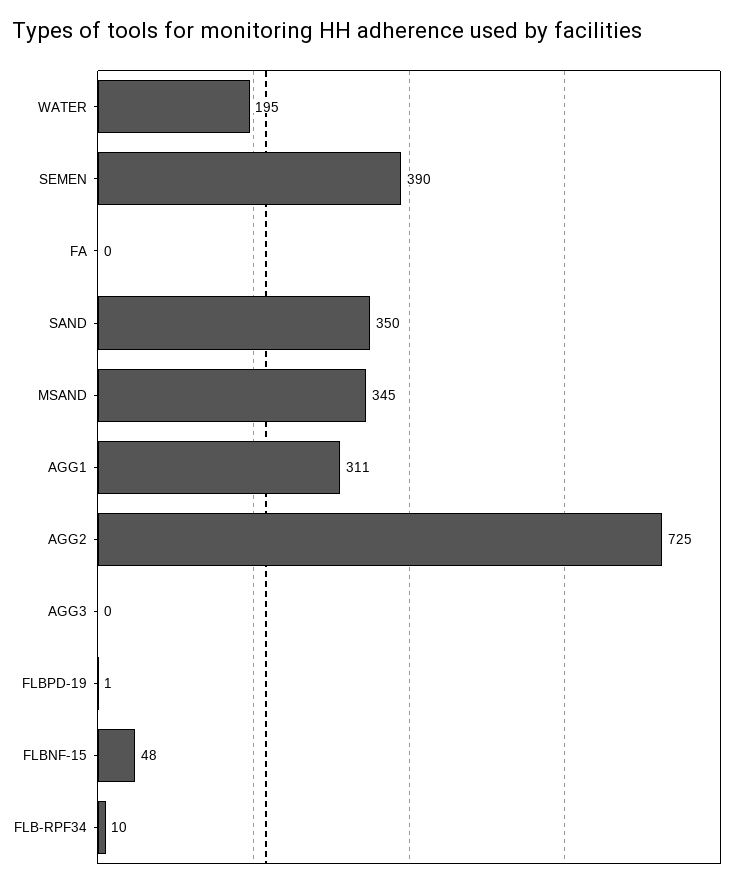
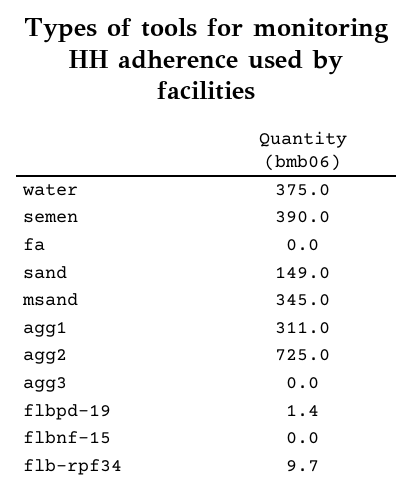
WATER: 195 -> 375
SAND: 350 -> 149
FLBNF-15: 48 -> 0

